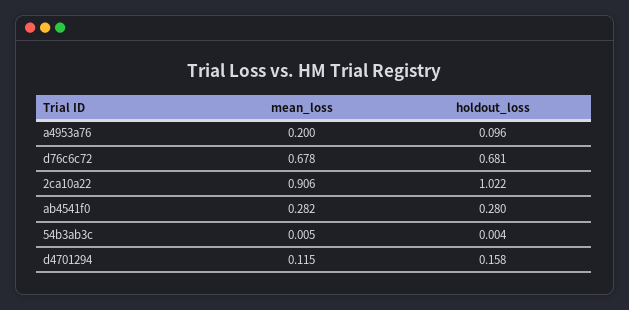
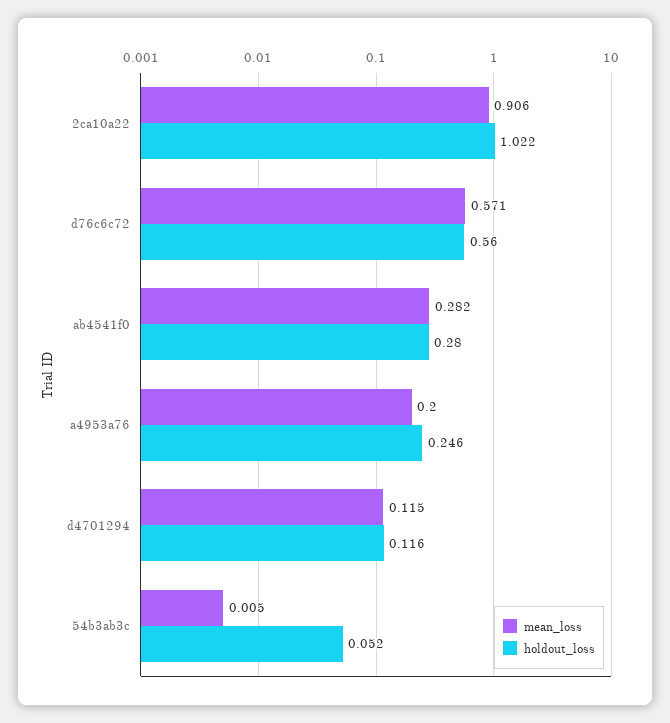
holdout_loss, a4953a76: 0.096 -> 0.246
mean_loss, d76c6c72: 0.678 -> 0.571
holdout_loss, d76c6c72: 0.681 -> 0.56
holdout_loss, 54b3ab3c: 0.004 -> 0.052
holdout_loss, d4701294: 0.158 -> 0.116

